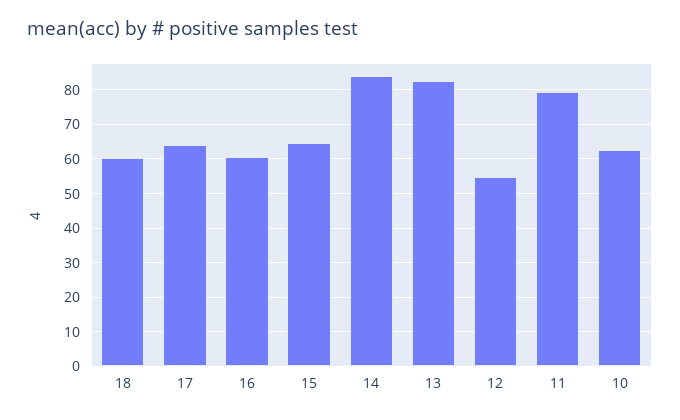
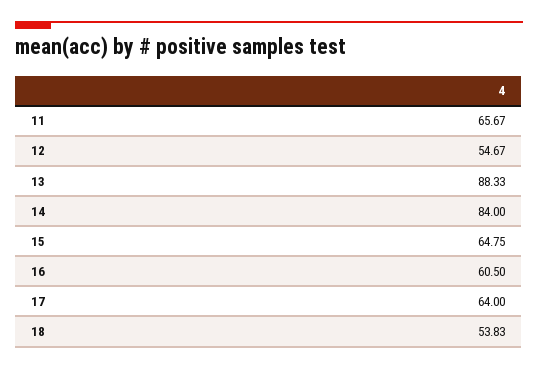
18: 60 -> 53.83
13: 82 -> 88.33
11: 80 -> 65.67
10: 62 -> none

